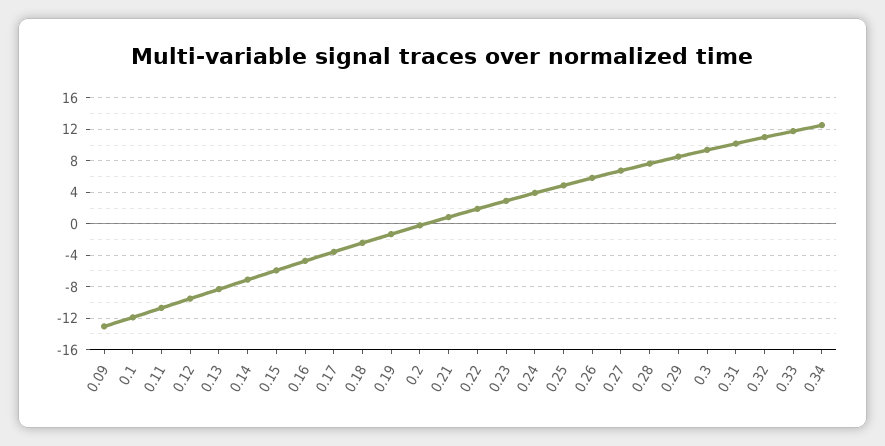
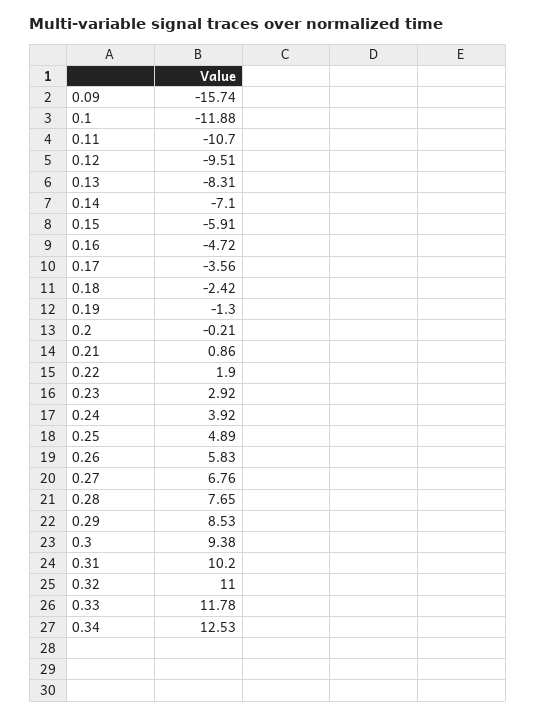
0.09: -13 -> -15.74

